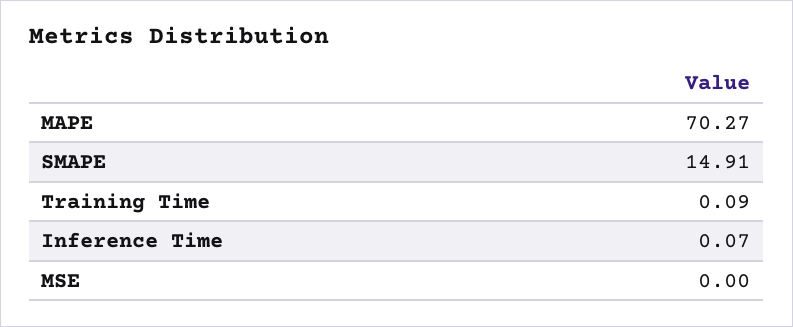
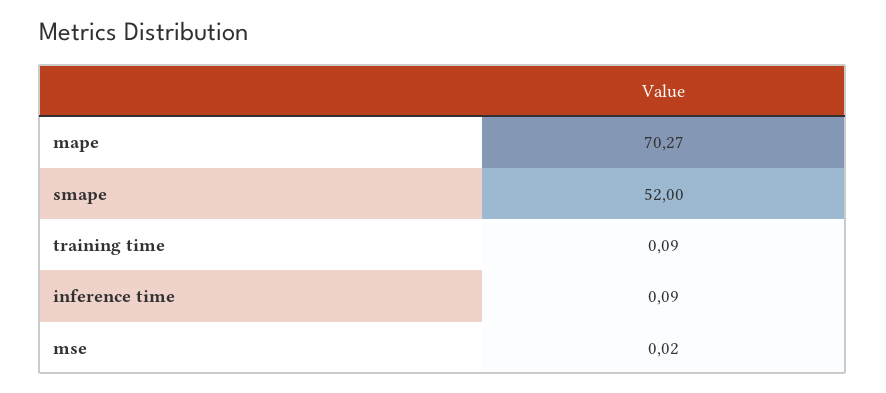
SMAPE: 14.91 -> 52
Inference Time: 0.07 -> 0.09
MSE: 0 -> 0.02

